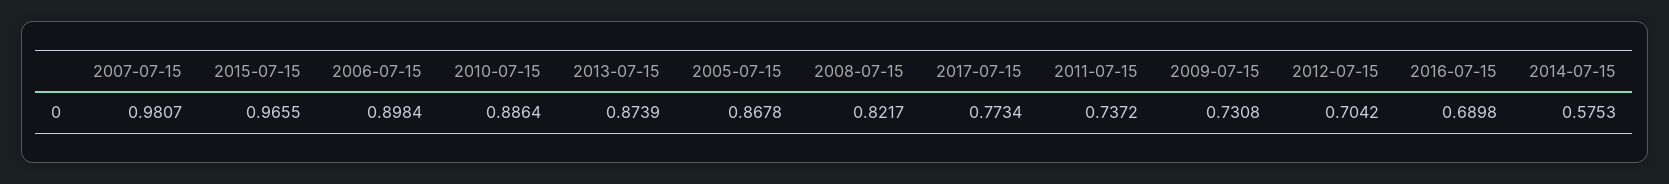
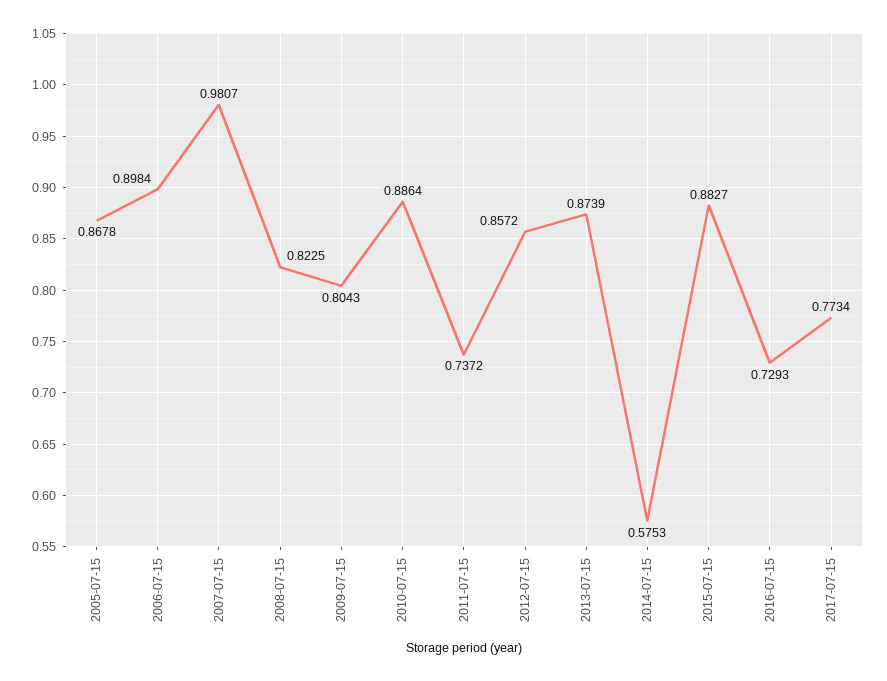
2015-07-15: 0.9655 -> 0.8827
2008-07-15: 0.8217 -> 0.8225
2009-07-15: 0.7308 -> 0.8043
2012-07-15: 0.7042 -> 0.8572
2016-07-15: 0.6898 -> 0.7293

